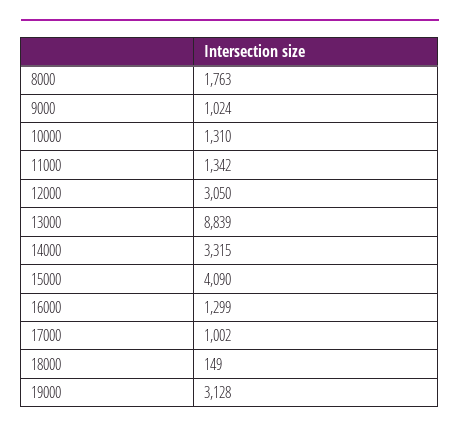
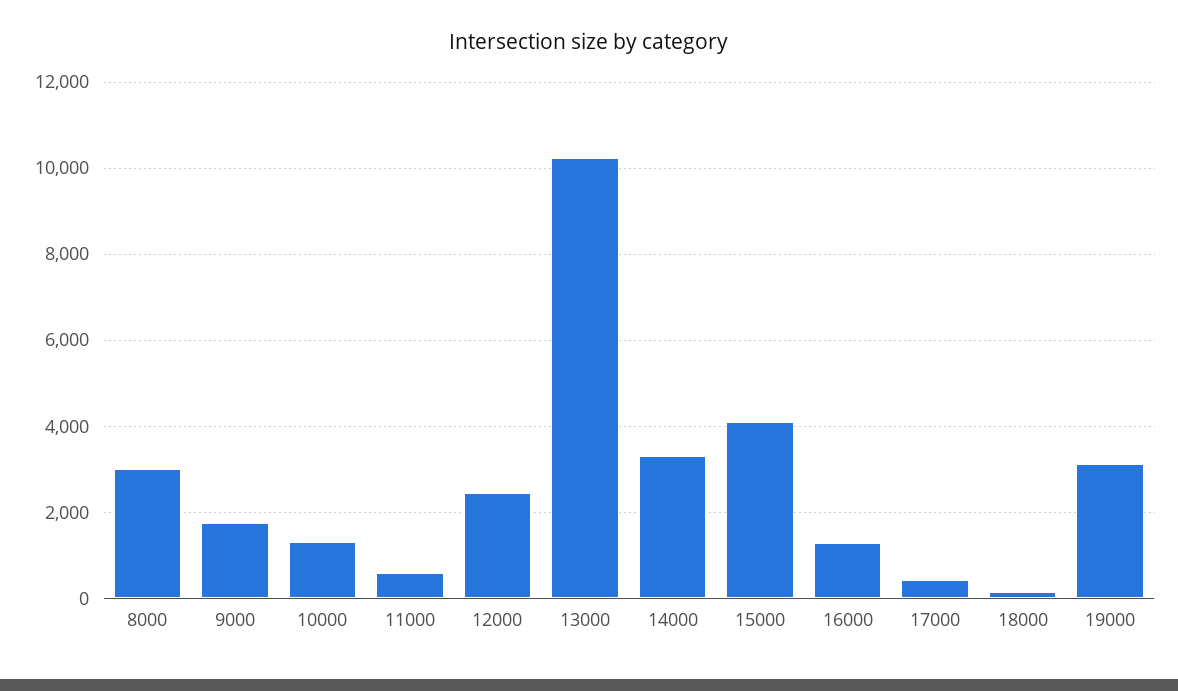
8000: 1763 -> 3000
9000: 1024 -> 1800
11000: 1342 -> 600
12000: 3050 -> 2400
13000: 8839 -> 10200
17000: 1002 -> 400

